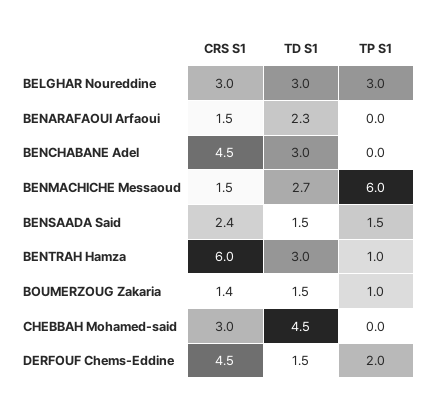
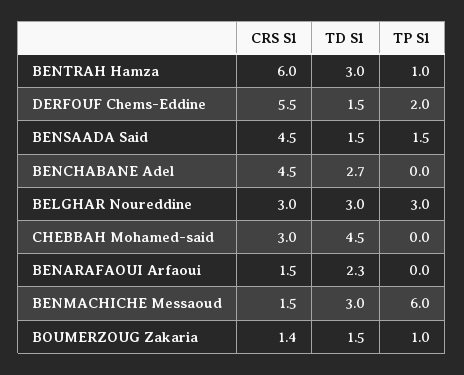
TD S1, BENCHABANE Adel: 3 -> 2.7
TD S1, BENMACHICHE Messaoud: 2.7 -> 3
CRS S1, BENSAADA Said: 2.4 -> 4.5
CRS S1, DERFOUF Chems-Eddine: 4.5 -> 5.5

